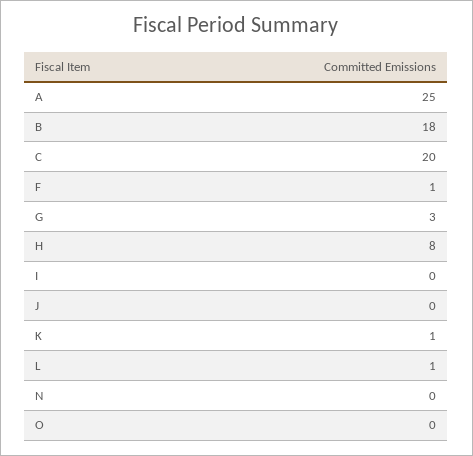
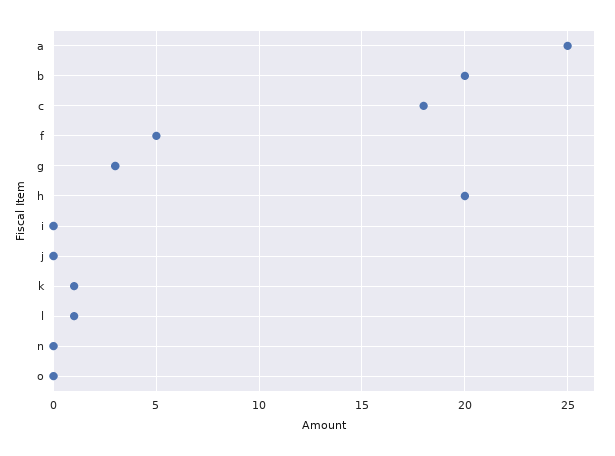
B: 18 -> 20
C: 20 -> 18
F: 1 -> 5
H: 8 -> 20

